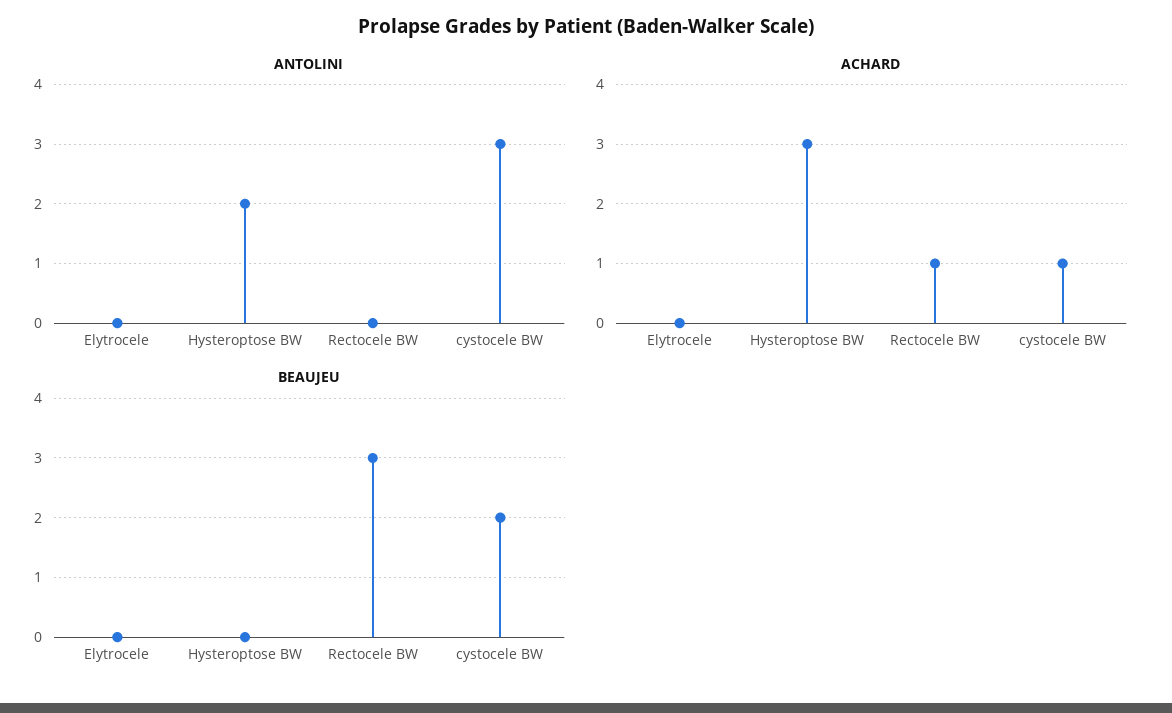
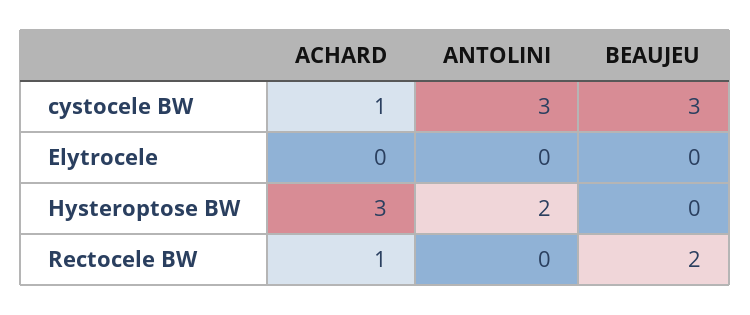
BEAUJEU, Rectocele BW: 3 -> 2
BEAUJEU, cystocele BW: 2 -> 3

